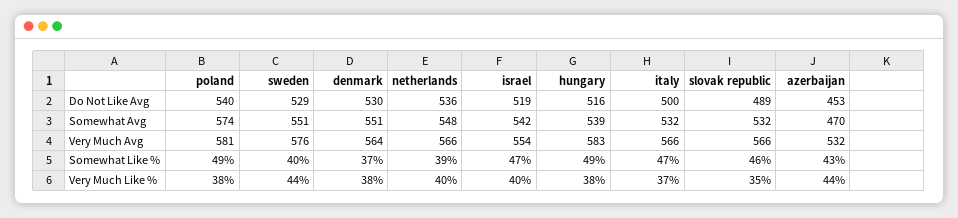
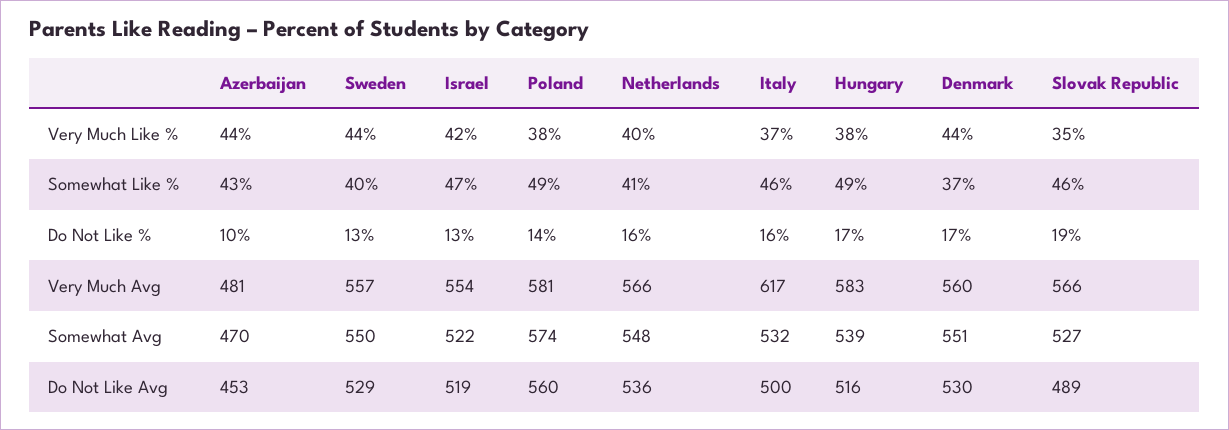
poland, Do Not Like Avg: 540 -> 560
sweden, Somewhat Avg: 551 -> 550
israel, Somewhat Avg: 542 -> 522
slovak republic, Somewhat Avg: 532 -> 527
sweden, Very Much Avg: 576 -> 557
denmark, Very Much Avg: 564 -> 560
italy, Very Much Avg: 566 -> 617
azerbaijan, Very Much Avg: 532 -> 481
netherlands, Somewhat Like %: 39 -> 41
italy, Somewhat Like %: 47 -> 46
denmark, Very Much Like %: 38 -> 44
israel, Very Much Like %: 40 -> 42
azerbaijan, Do Not Like %: none -> 10
sweden, Do Not Like %: none -> 13
israel, Do Not Like %: none -> 13
poland, Do Not Like %: none -> 14
netherlands, Do Not Like %: none -> 16
italy, Do Not Like %: none -> 16
hungary, Do Not Like %: none -> 17
denmark, Do Not Like %: none -> 17
slovak republic, Do Not Like %: none -> 19

